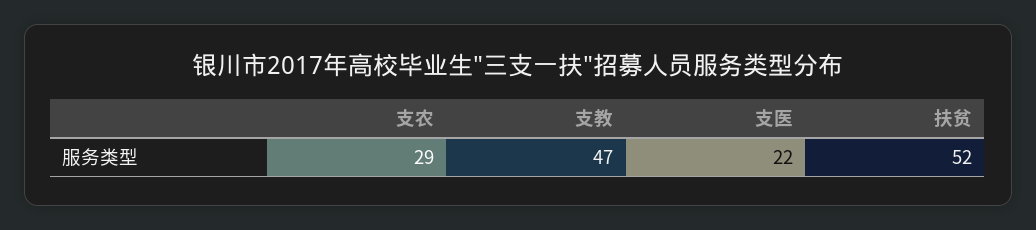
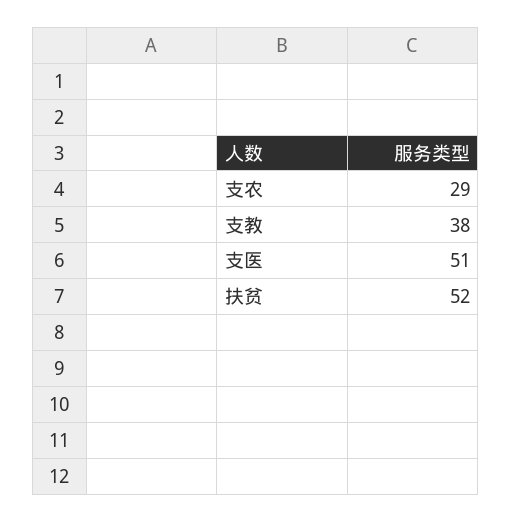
支教: 47 -> 38
支医: 22 -> 51

